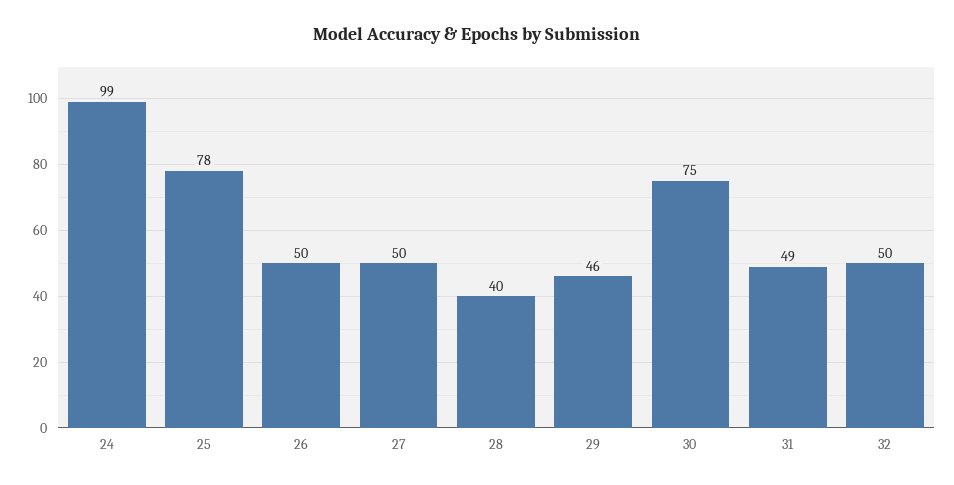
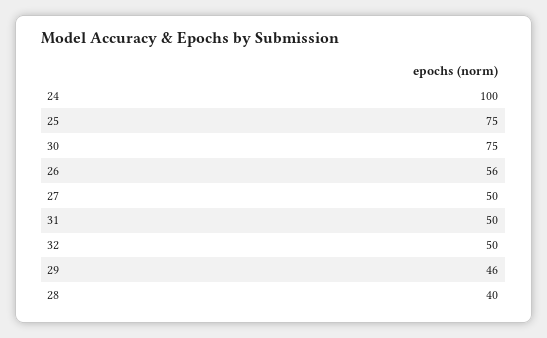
24: 99 -> 100
25: 78 -> 75
26: 50 -> 56
31: 49 -> 50

